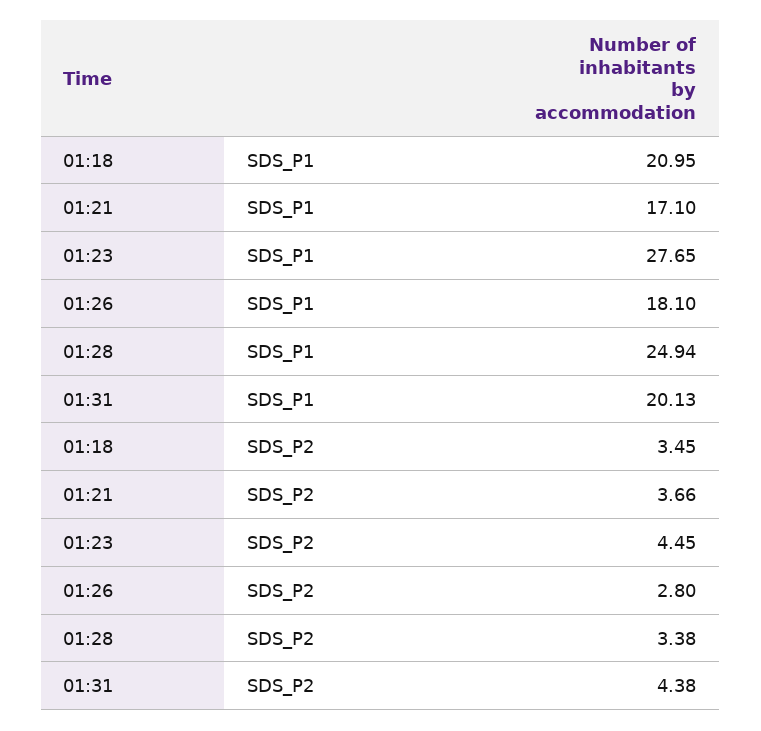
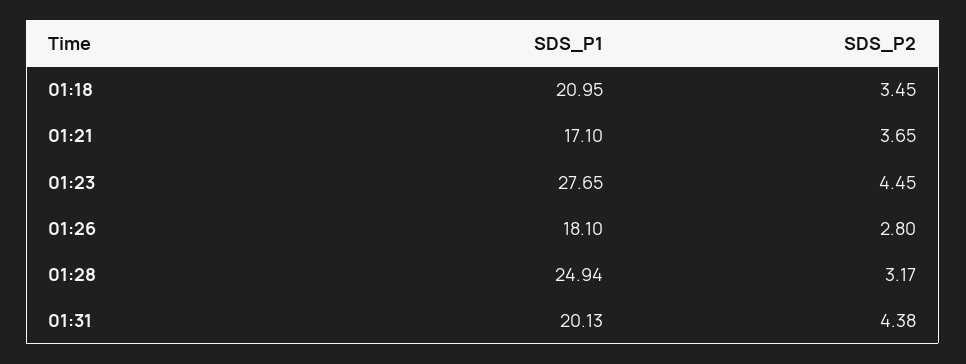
01:21, SDS_P2: 3.66 -> 3.65
01:28, SDS_P2: 3.38 -> 3.17

